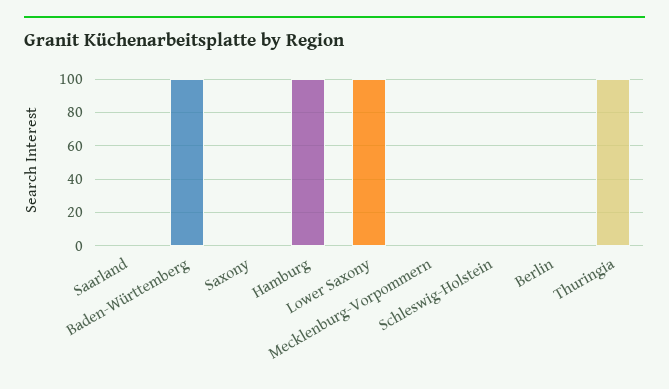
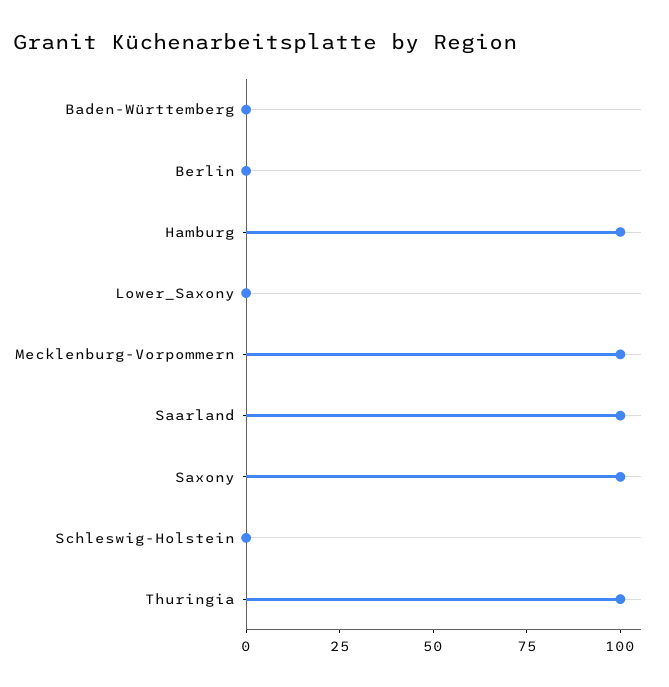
Saarland: 0 -> 100
Baden-Württemberg: 100 -> 0
Saxony: 0 -> 100
Lower Saxony: 100 -> 0
Mecklenburg-Vorpommern: 0 -> 100

